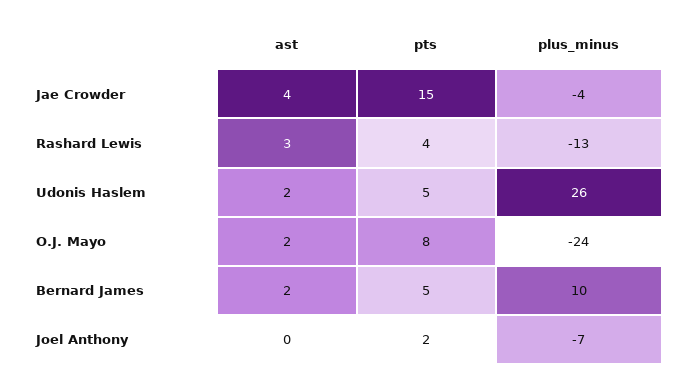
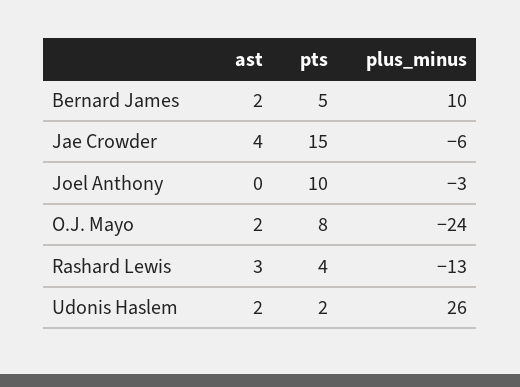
plus_minus, Jae Crowder: -4 -> -6
pts, Udonis Haslem: 5 -> 2
pts, Joel Anthony: 2 -> 10
plus_minus, Joel Anthony: -7 -> -3

